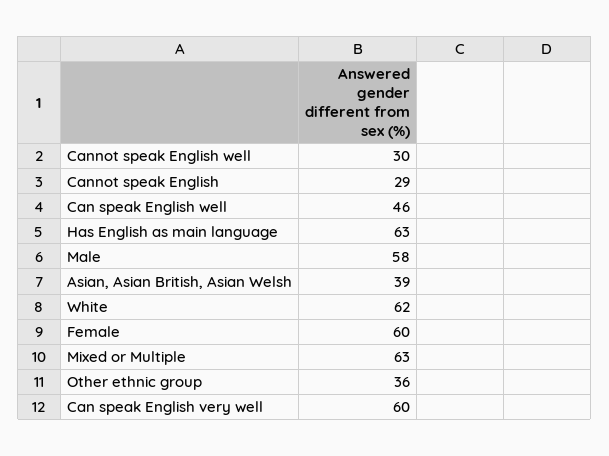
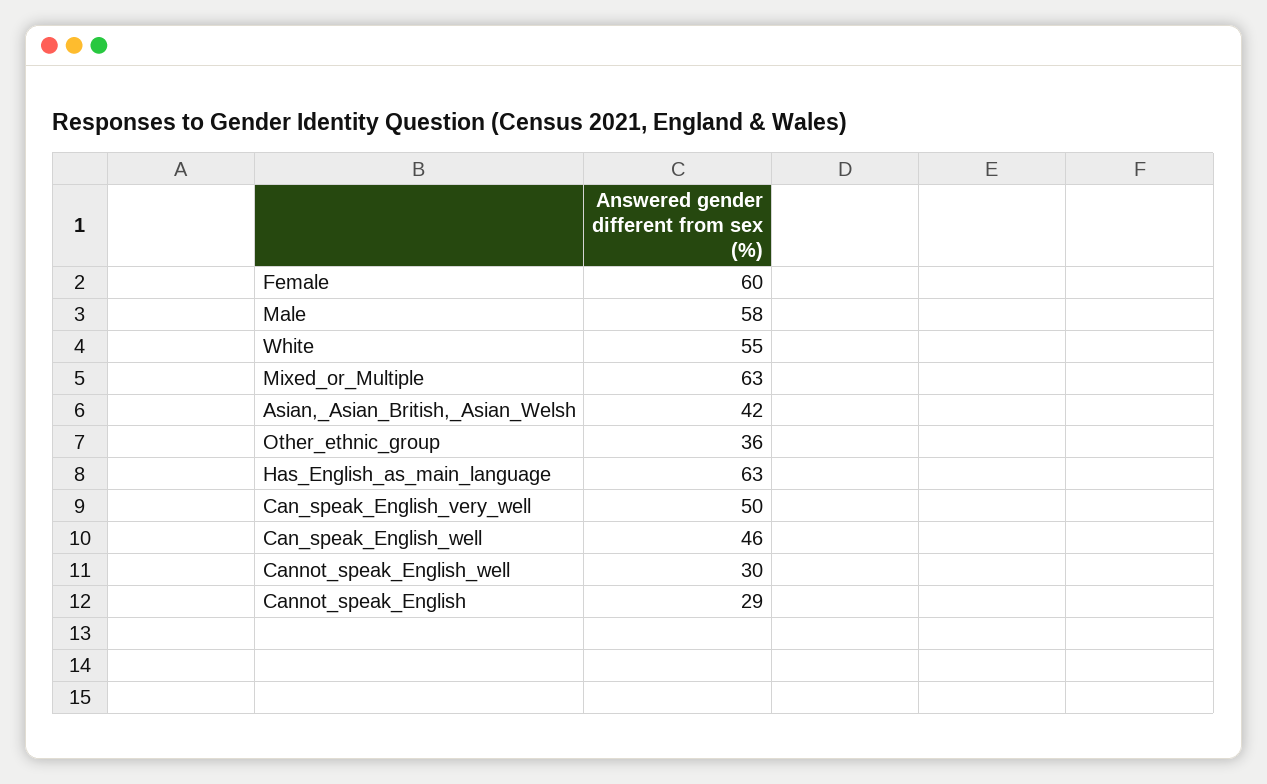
Asian, Asian British, Asian Welsh: 39 -> 42
White: 62 -> 55
Can speak English very well: 60 -> 50

